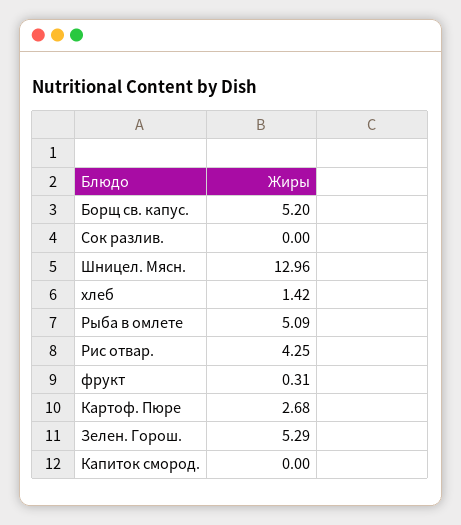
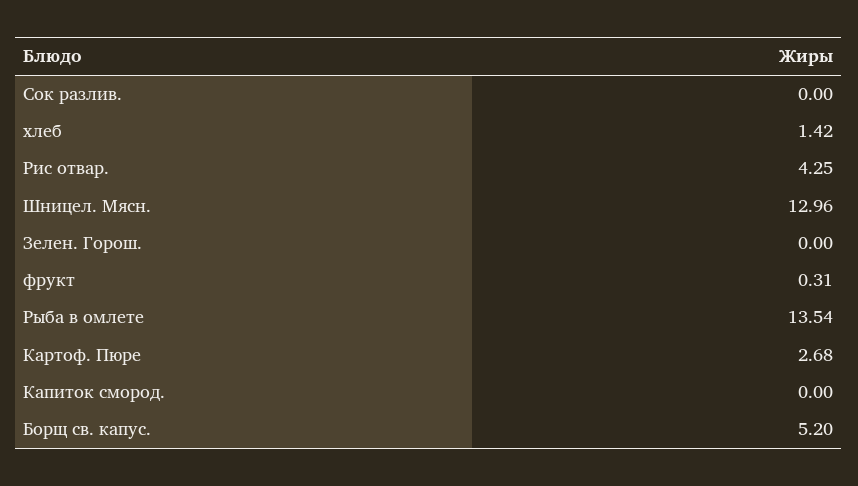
Рыба в омлете: 5.09 -> 13.54
Зелен. Горош.: 5.29 -> 0

